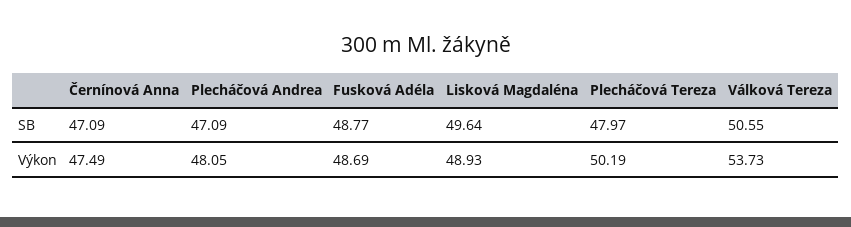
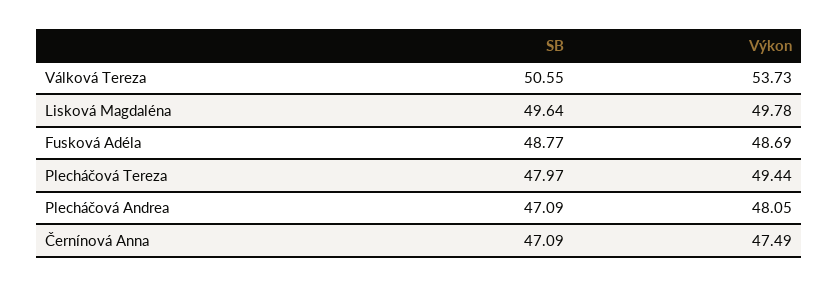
Lisková Magdaléna, Výkon: 48.93 -> 49.78
Plecháčová Tereza, Výkon: 50.19 -> 49.44

